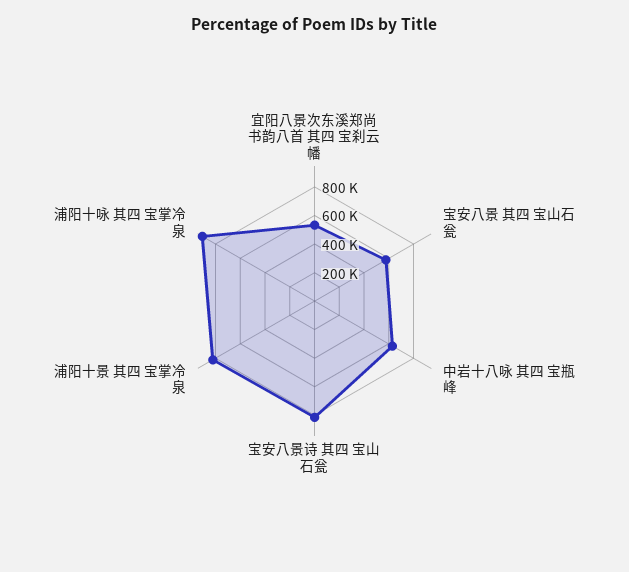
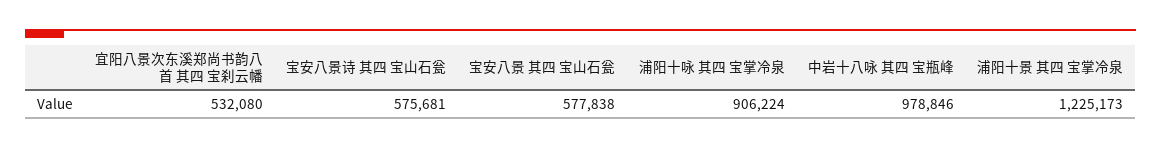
中岩十八咏 其四 宝瓶峰: 600000 -> 978846
宝安八景诗 其四 宝山石瓮: 800000 -> 575681
浦阳十景 其四 宝掌冷泉: 800000 -> 1225173

